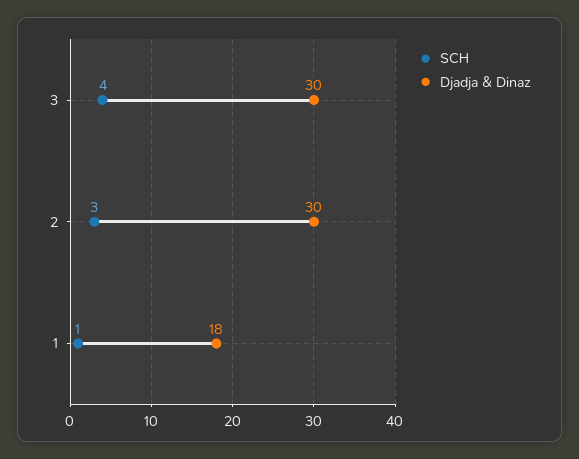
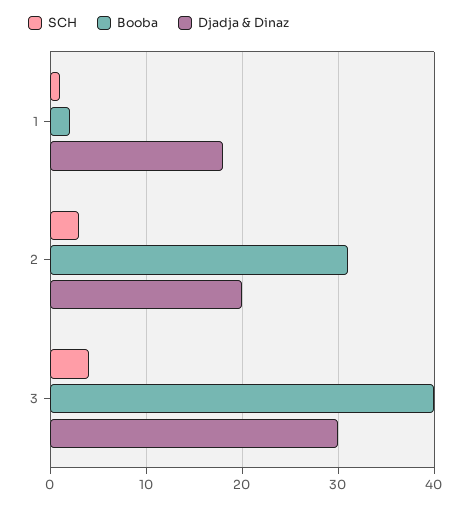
Djadja & Dinaz, 2: 30 -> 20
Booba, 1: none -> 2
Booba, 2: none -> 31
Booba, 3: none -> 40

